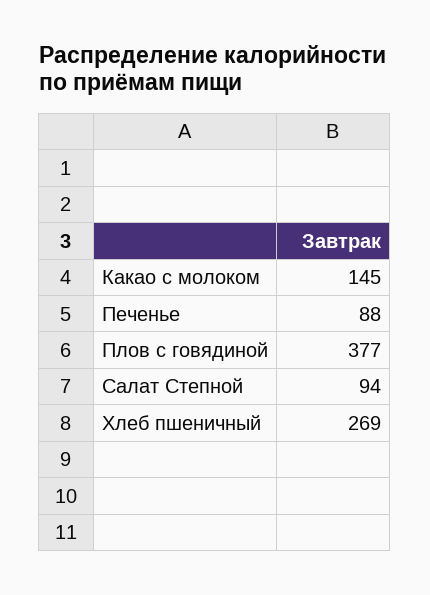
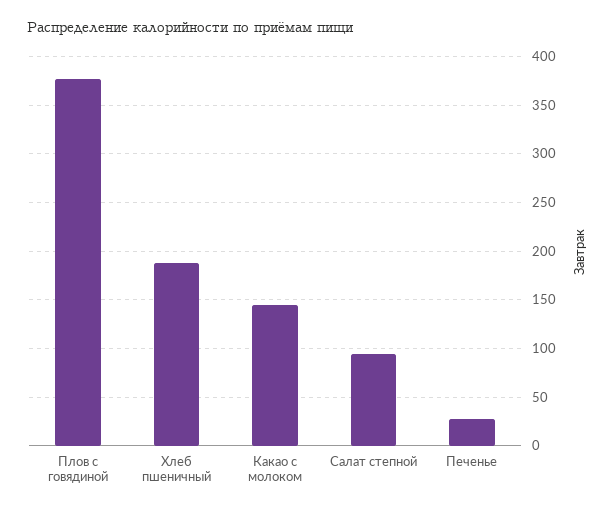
Печенье: 88 -> 30
Хлеб пшеничный: 269 -> 190

